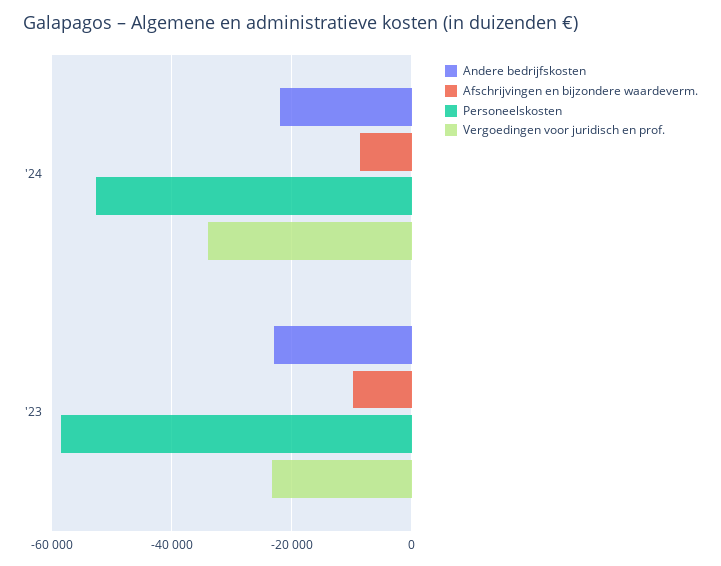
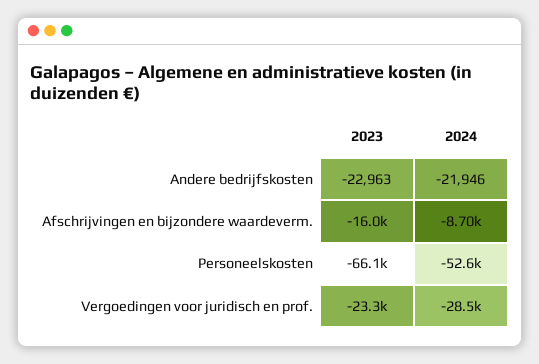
Vergoedingen voor juridisch en prof., '24: -34000 -> -28500
Afschrijvingen en bijzondere waardeverm., '23: -10000 -> -16000
Personeelskosten, '23: -58000 -> -66100

